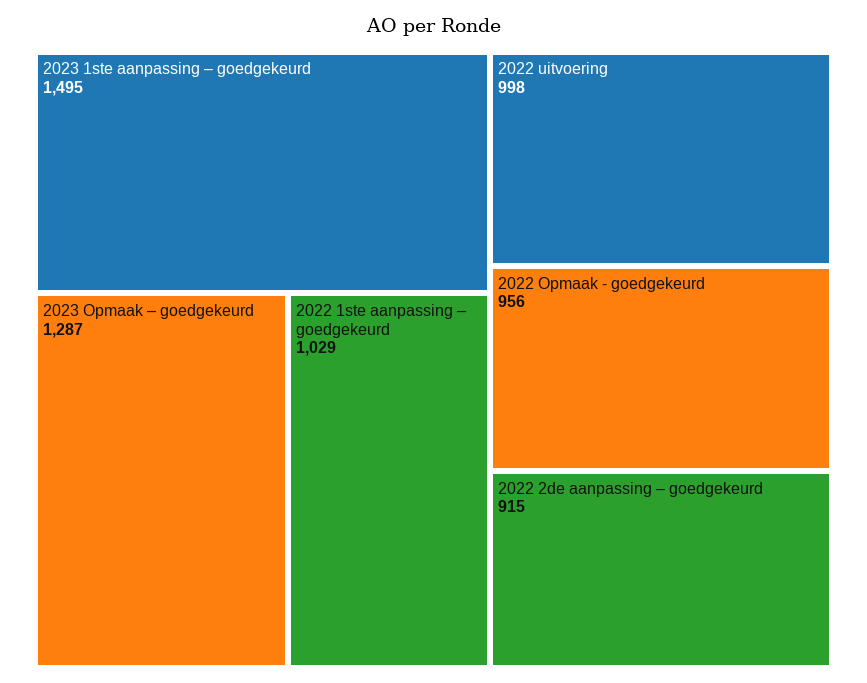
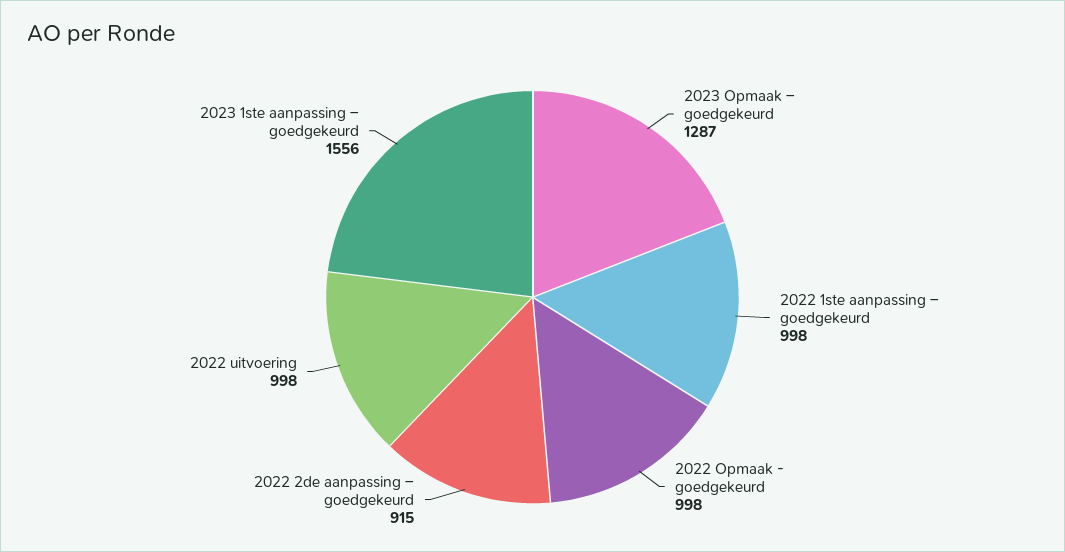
2023 1ste aanpassing – goedgekeurd: 1495 -> 1556
2022 1ste aanpassing – goedgekeurd: 1029 -> 998
2022 Opmaak - goedgekeurd: 956 -> 998

